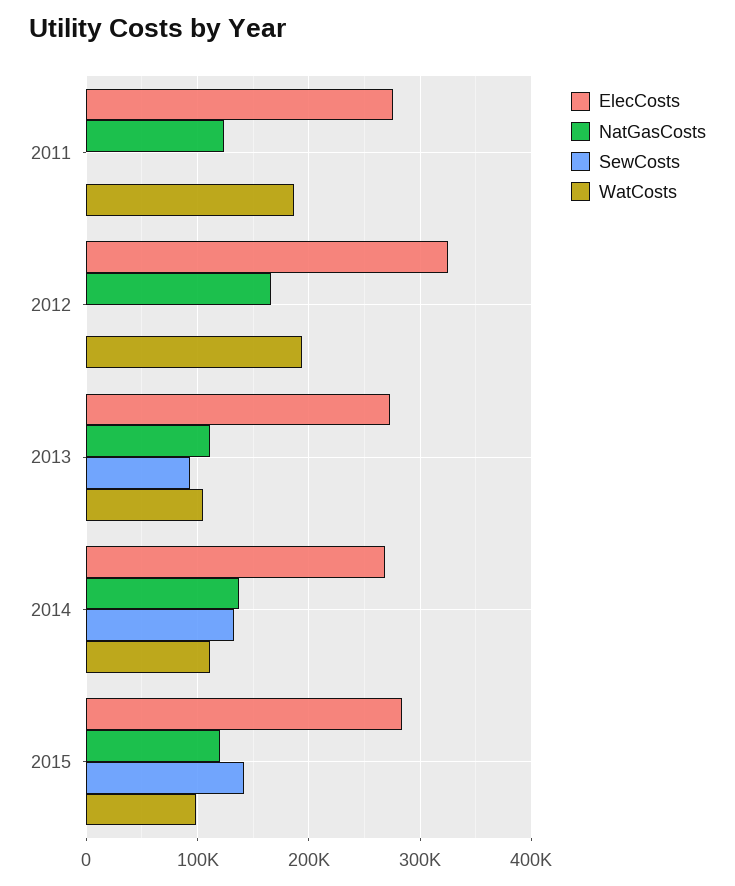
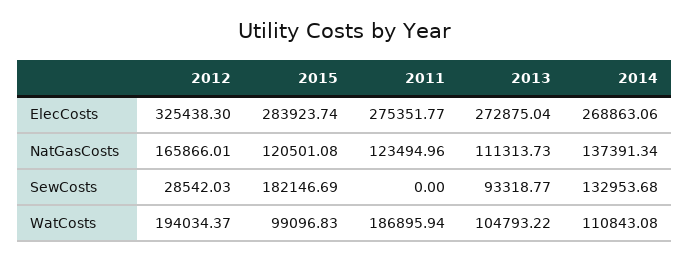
SewCosts, 2012: 0 -> 28542.03
SewCosts, 2015: 140000 -> 182146.69

